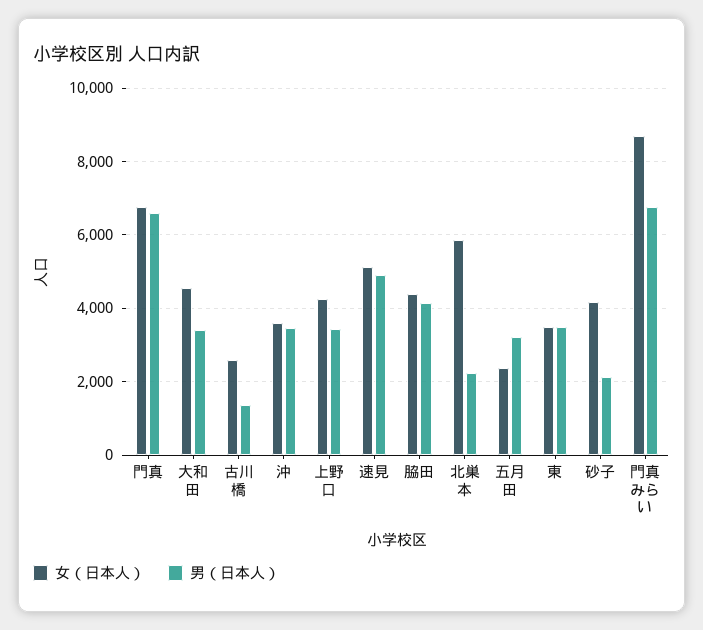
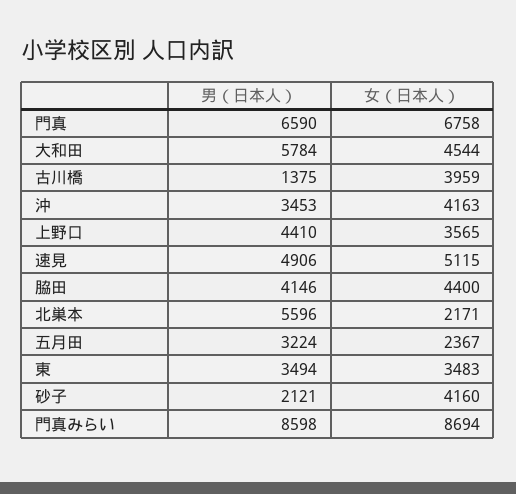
男（日本人）, 大和田: 3400 -> 5784
女（日本人）, 古川橋: 2600 -> 3959
女（日本人）, 沖: 3600 -> 4163
女（日本人）, 上野口: 4200 -> 3565
男（日本人）, 上野口: 3400 -> 4410
女（日本人）, 北巣本: 5800 -> 2171
男（日本人）, 北巣本: 2200 -> 5596
男（日本人）, 門真みらい: 6800 -> 8598

